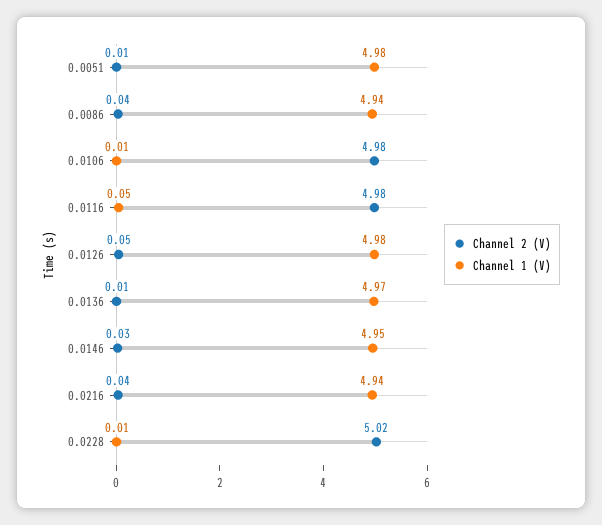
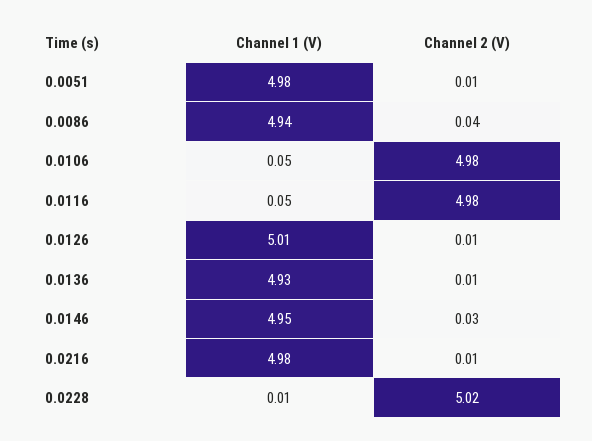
Channel 1 (V), 0.0106: 0.01 -> 0.05
Channel 2 (V), 0.0126: 0.05 -> 0.01
Channel 1 (V), 0.0126: 4.98 -> 5.01
Channel 1 (V), 0.0136: 4.97 -> 4.93
Channel 2 (V), 0.0216: 0.04 -> 0.01
Channel 1 (V), 0.0216: 4.94 -> 4.98

